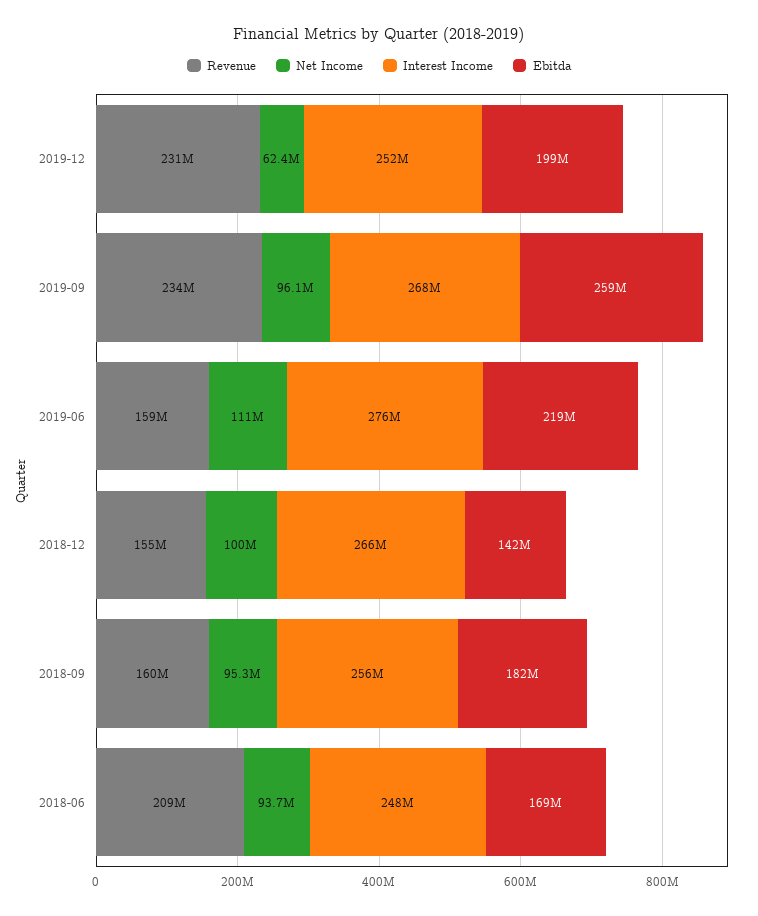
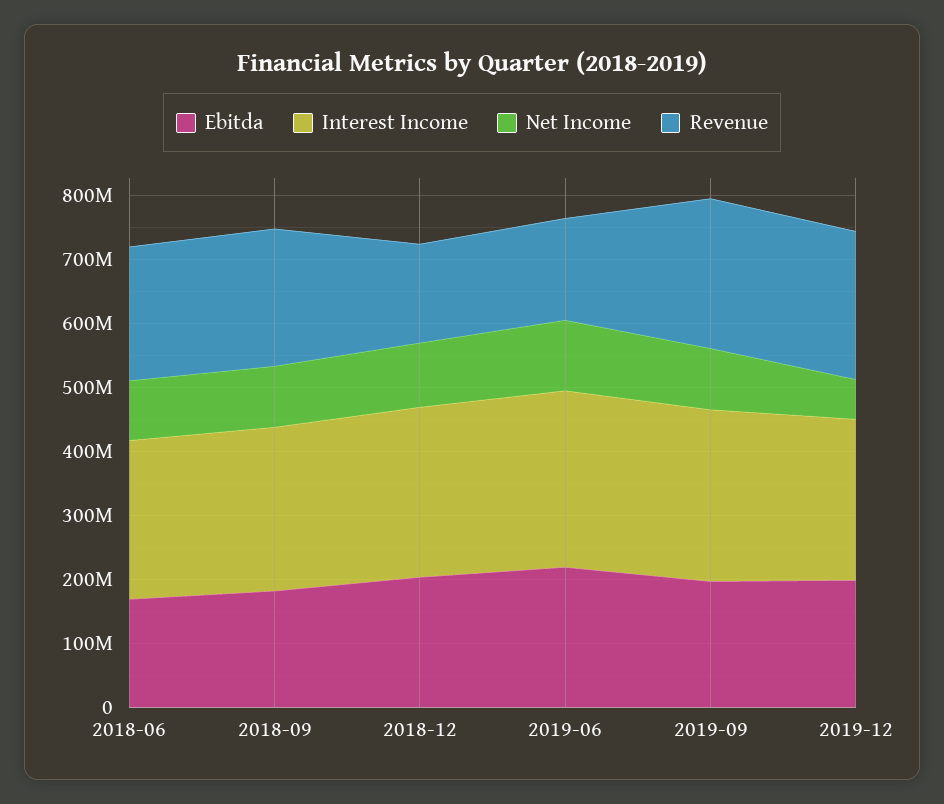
Ebitda, 2019-09: 259000000 -> 200000000
Ebitda, 2018-12: 142000000 -> 200000000
Revenue, 2018-09: 160000000 -> 220000000

